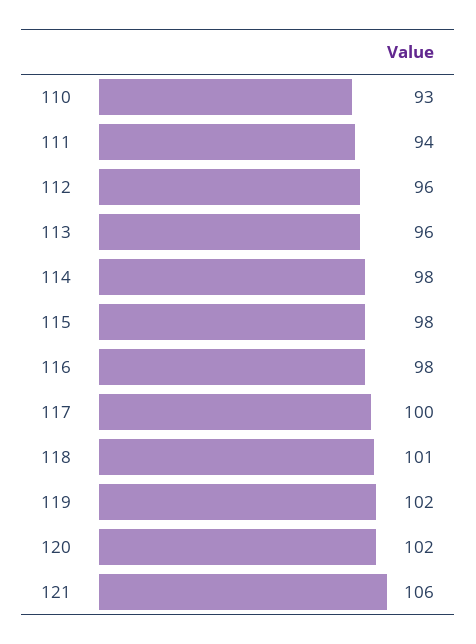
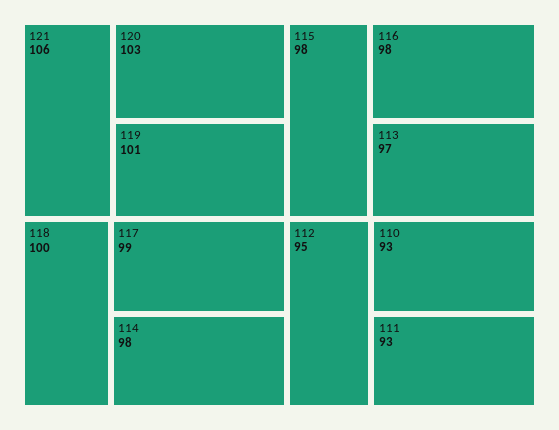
111: 94 -> 93
112: 96 -> 95
113: 96 -> 97
117: 100 -> 99
118: 101 -> 100
119: 102 -> 101
120: 102 -> 103

